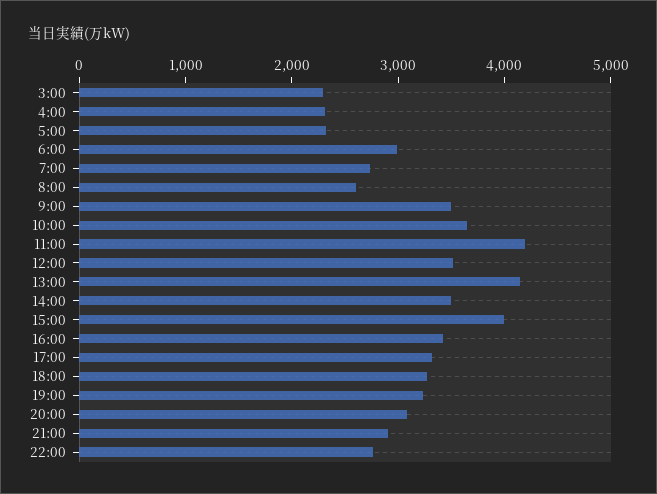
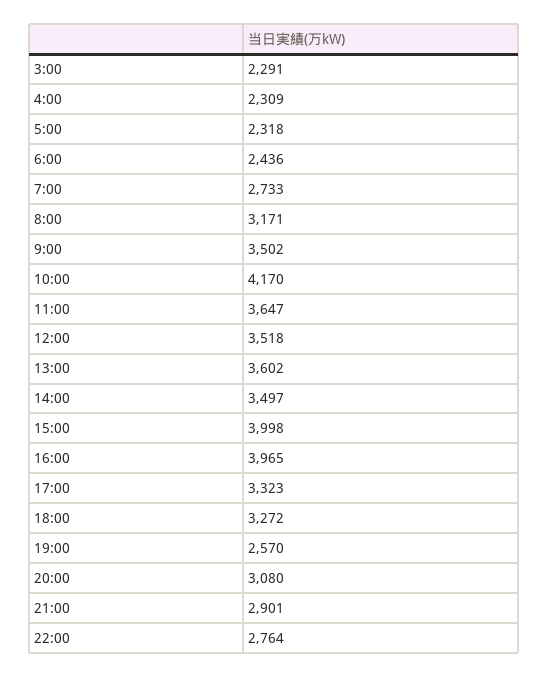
6:00: 3000 -> 2436
8:00: 2600 -> 3171
10:00: 3600 -> 4170
11:00: 4200 -> 3647
13:00: 4200 -> 3602
16:00: 3400 -> 3965
19:00: 3200 -> 2570

